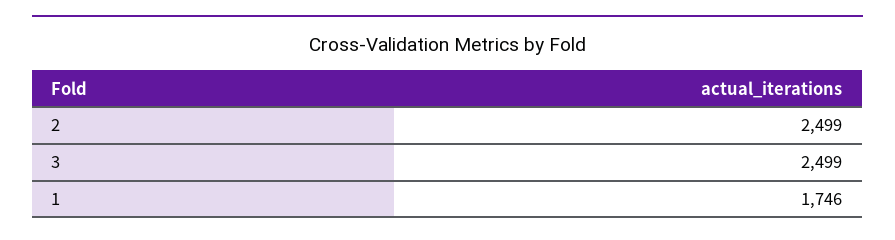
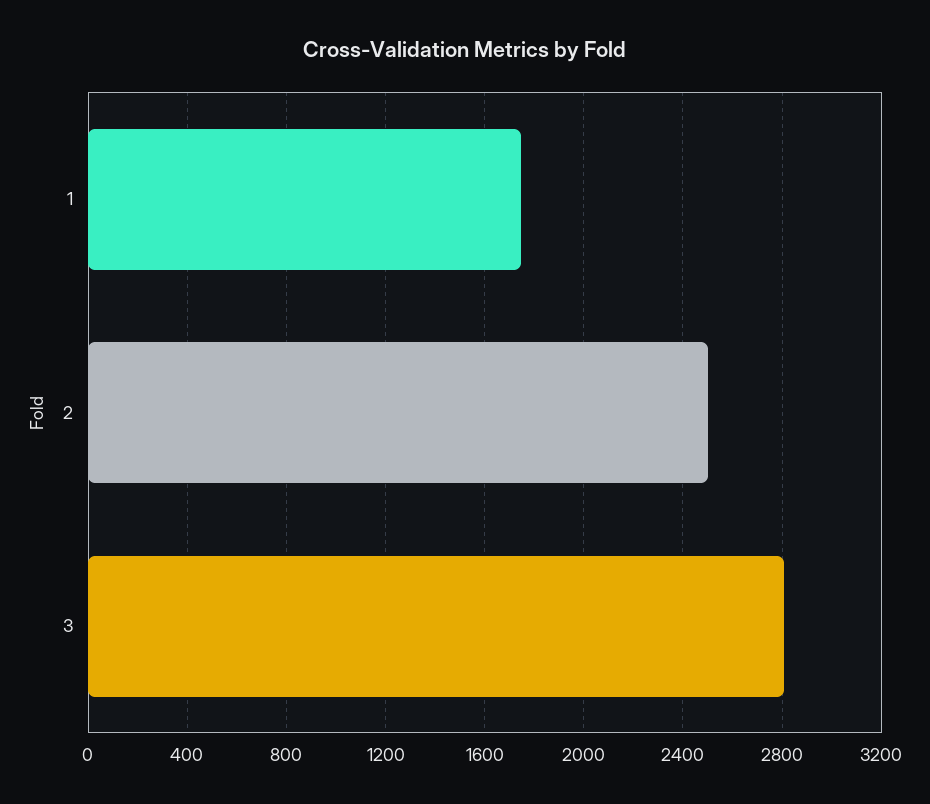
3: 2499 -> 2800

